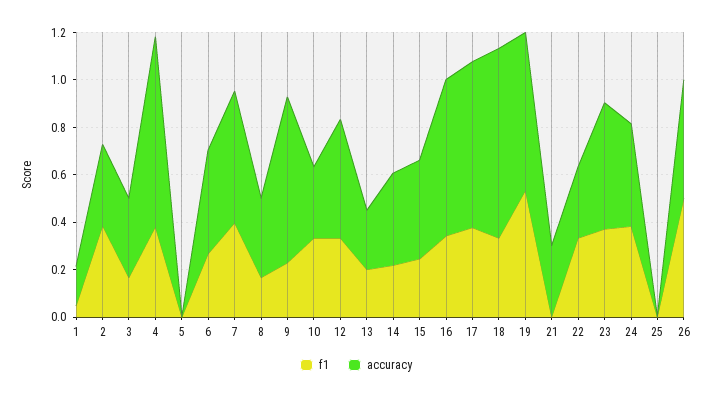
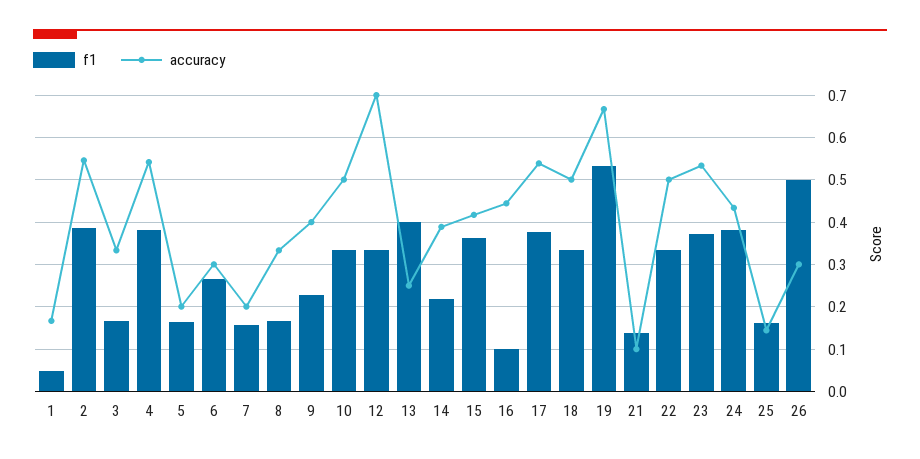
accuracy, 2: 0.35 -> 0.54
accuracy, 4: 0.8 -> 0.54
f1, 5: 0 -> 0.16
accuracy, 5: 0 -> 0.2
accuracy, 6: 0.45 -> 0.3
f1, 7: 0.4 -> 0.16
accuracy, 7: 0.55 -> 0.2
accuracy, 9: 0.7 -> 0.4
accuracy, 10: 0.3 -> 0.5
accuracy, 12: 0.5 -> 0.7
f1, 13: 0.2 -> 0.4
f1, 15: 0.25 -> 0.36
f1, 16: 0.35 -> 0.1
accuracy, 16: 0.65 -> 0.44
accuracy, 17: 0.7 -> 0.54
accuracy, 18: 0.8 -> 0.5
f1, 21: 0 -> 0.14
accuracy, 21: 0.3 -> 0.1
accuracy, 22: 0.3 -> 0.5
f1, 25: 0 -> 0.16
accuracy, 25: 0 -> 0.14
accuracy, 26: 0.5 -> 0.3

